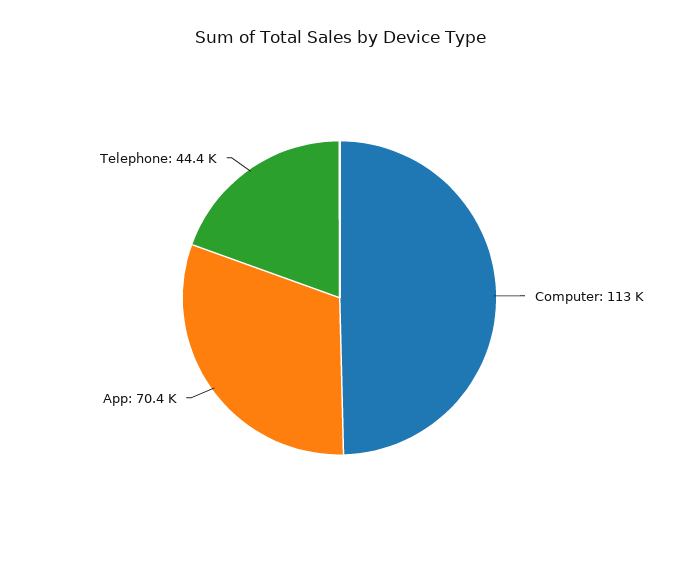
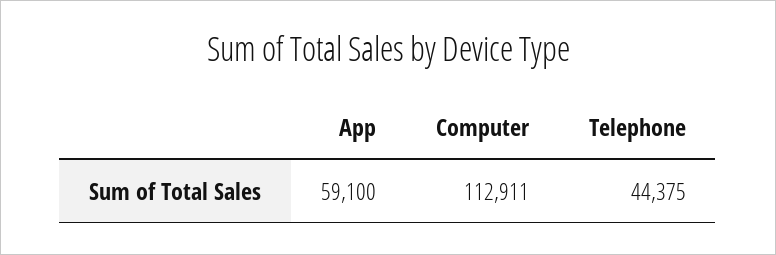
App: 70400 -> 59100

